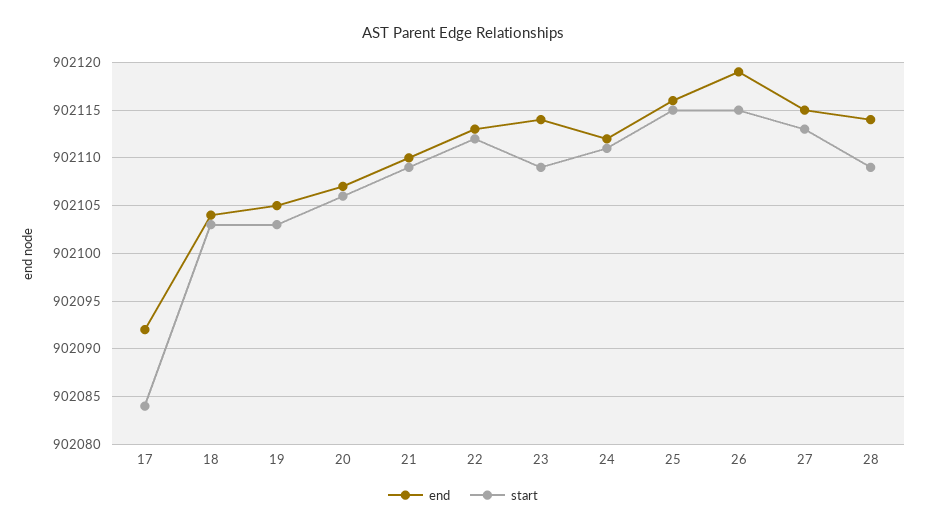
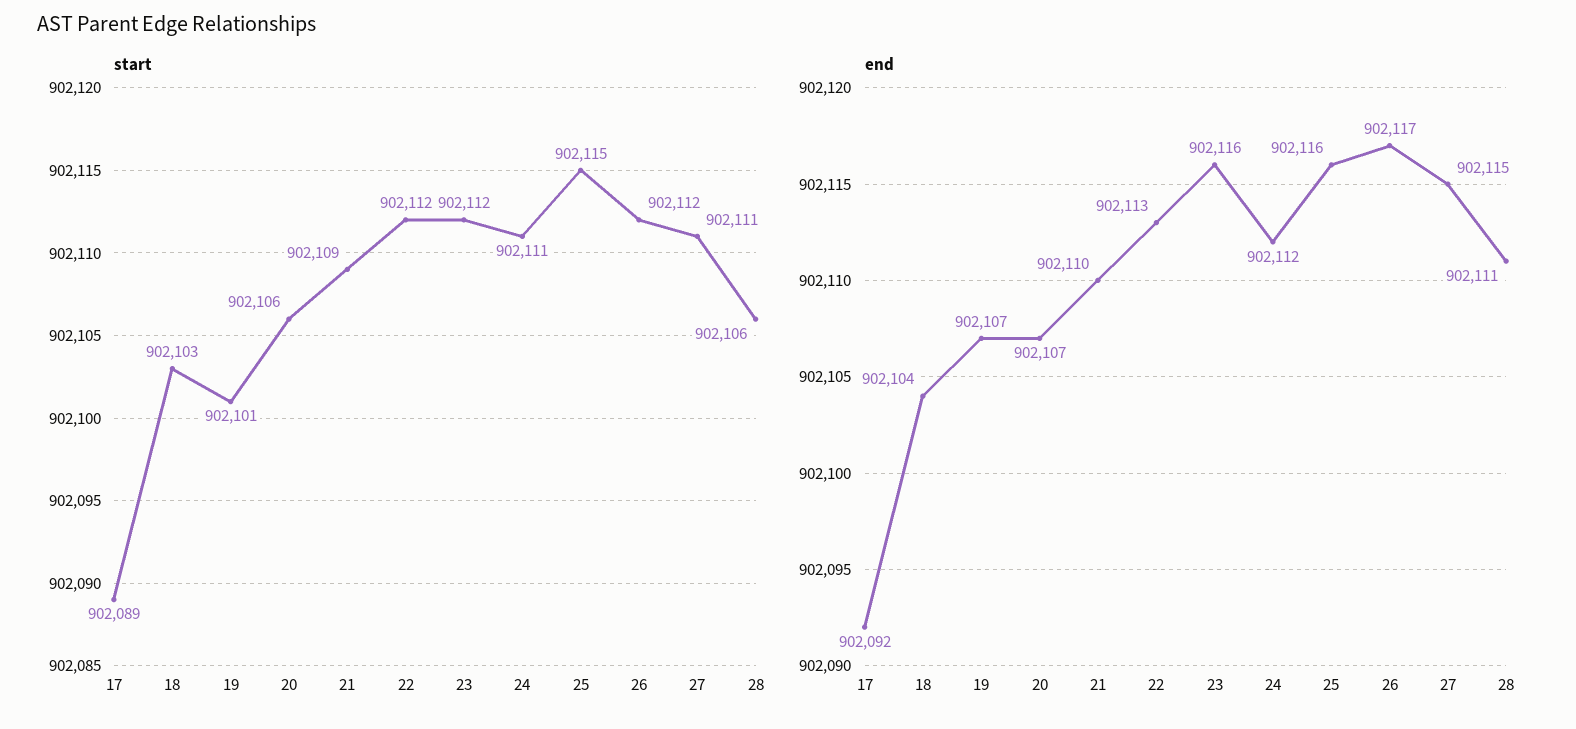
start, 17: 902084 -> 902089
end, 19: 902105 -> 902107
start, 19: 902103 -> 902101
end, 23: 902114 -> 902116
start, 23: 902109 -> 902112
end, 26: 902119 -> 902117
start, 26: 902115 -> 902112
start, 27: 902113 -> 902111
end, 28: 902114 -> 902111
start, 28: 902109 -> 902106

